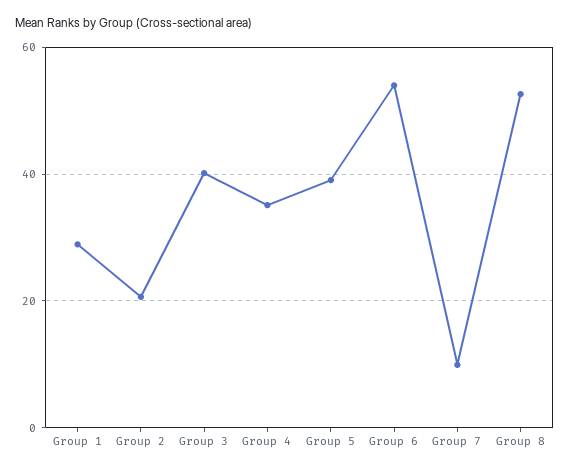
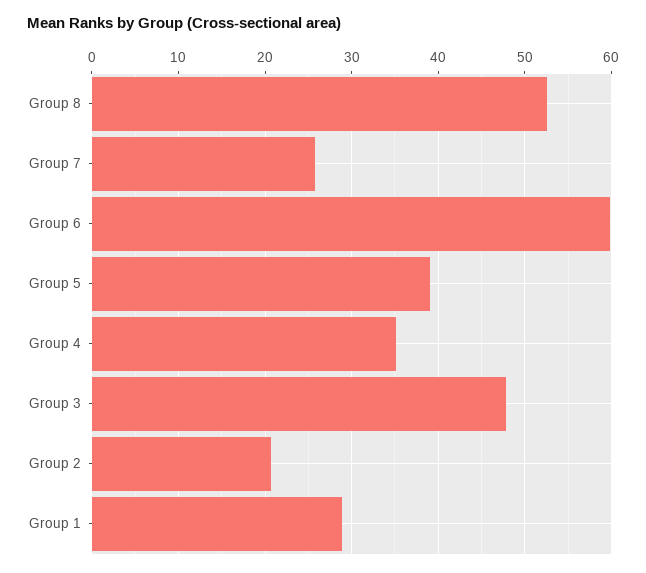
Group 3: 40 -> 48
Group 6: 54 -> 60
Group 7: 10 -> 26

